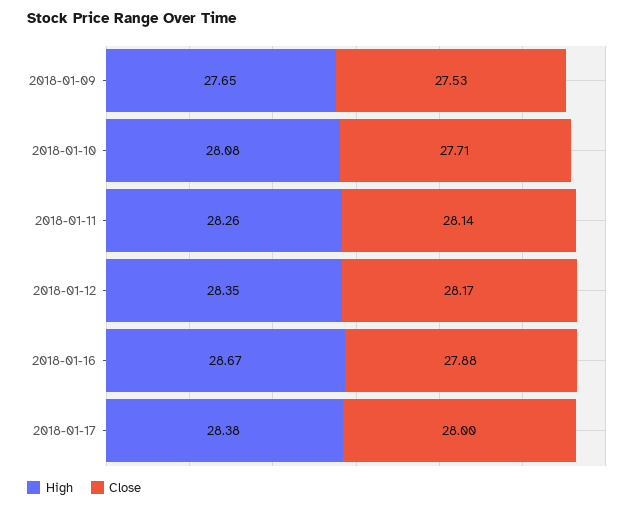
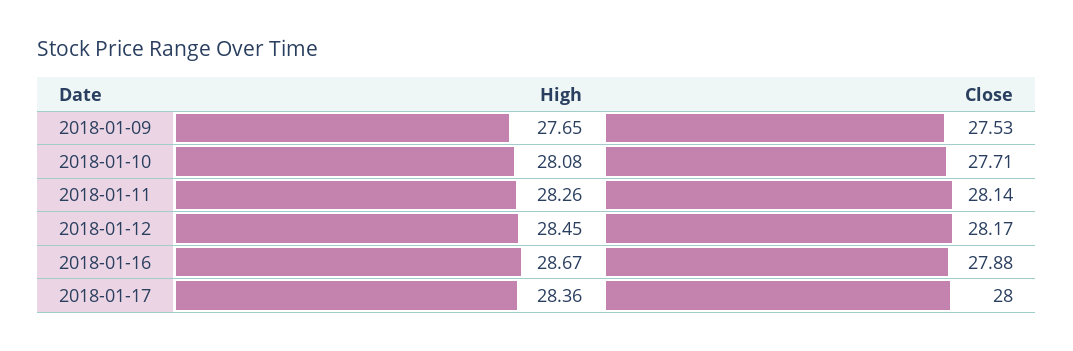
High, 2018-01-12: 28.35 -> 28.45
High, 2018-01-17: 28.38 -> 28.36

